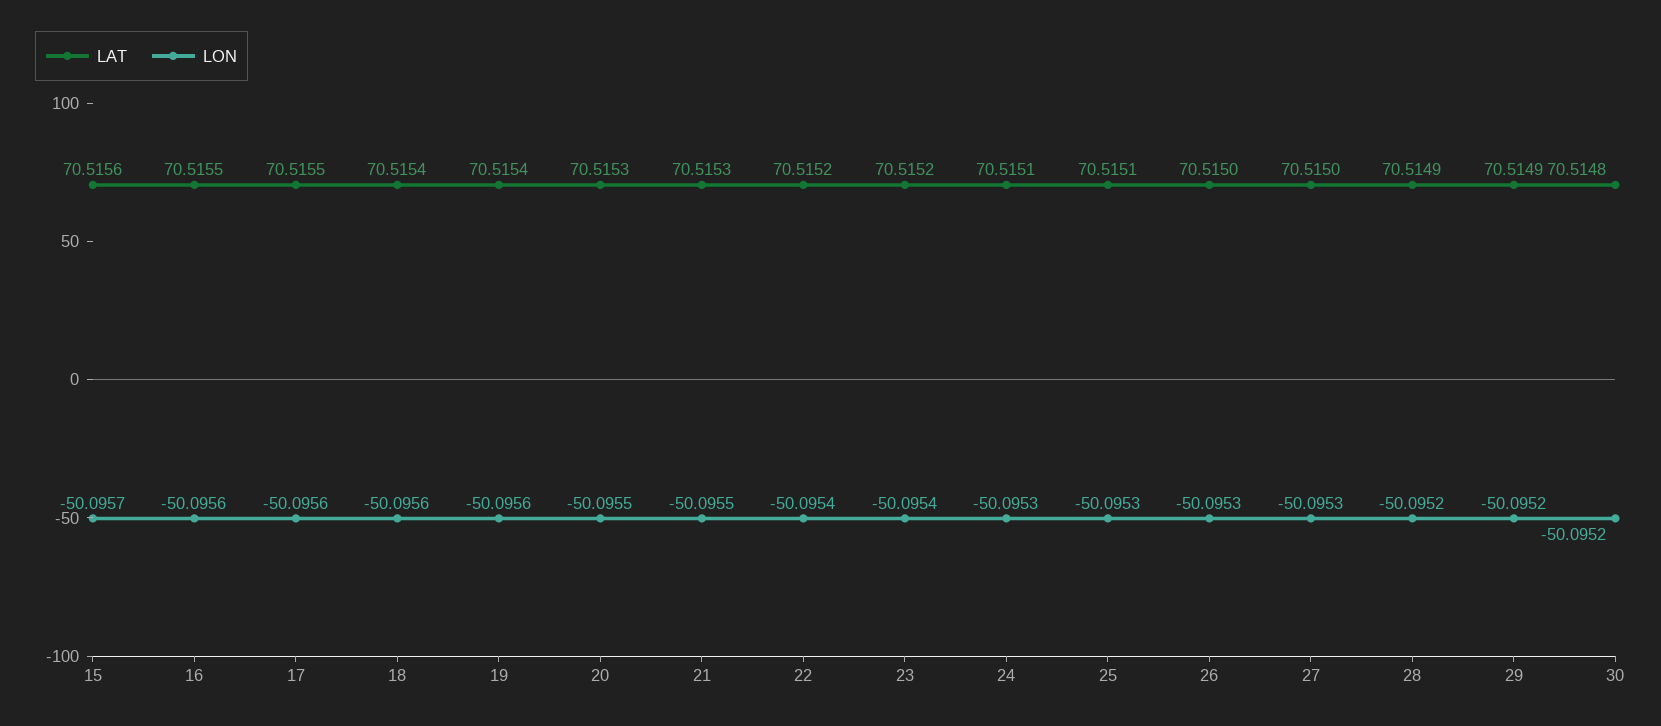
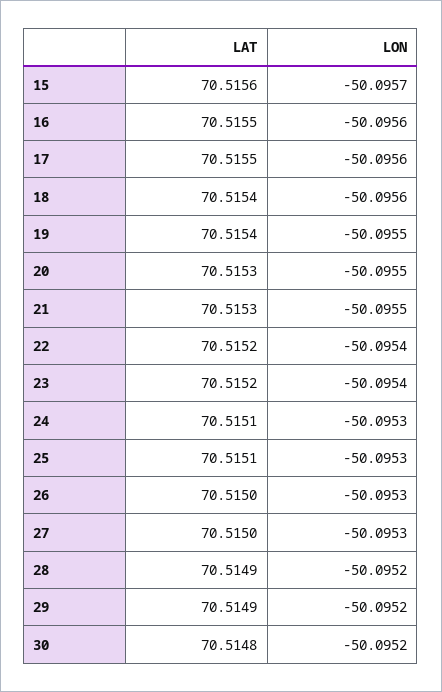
LON, 19: -50.0956 -> -50.0955

